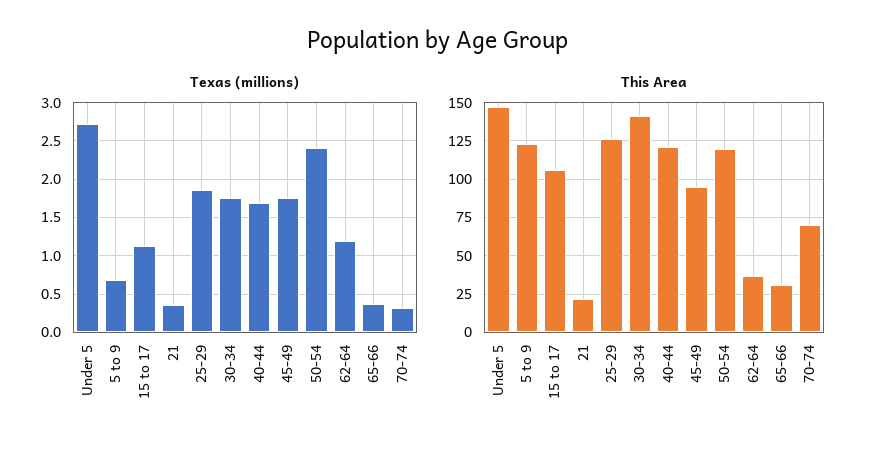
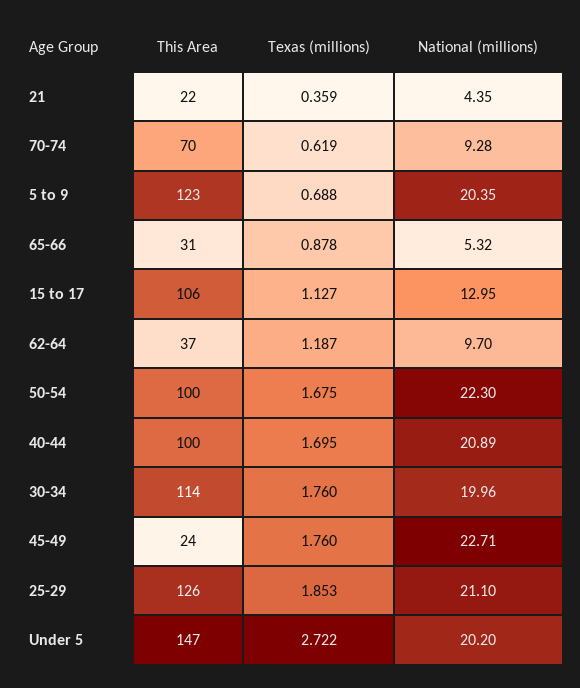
Texas (millions), 50-54: 2.4 -> 1.675
Texas (millions), 65-66: 0.4 -> 0.878
Texas (millions), 70-74: 0.3 -> 0.619
This Area, 30-34: 140 -> 114
This Area, 40-44: 120 -> 100
This Area, 45-49: 95 -> 24
This Area, 50-54: 120 -> 100
National (millions), 21: none -> 4.35
National (millions), 70-74: none -> 9.28
National (millions), 5 to 9: none -> 20.35
National (millions), 65-66: none -> 5.32
National (millions), 15 to 17: none -> 12.95
National (millions), 62-64: none -> 9.7
National (millions), 50-54: none -> 22.3
National (millions), 40-44: none -> 20.89
National (millions), 30-34: none -> 19.96
National (millions), 45-49: none -> 22.71
National (millions), 25-29: none -> 21.1
National (millions), Under 5: none -> 20.2

